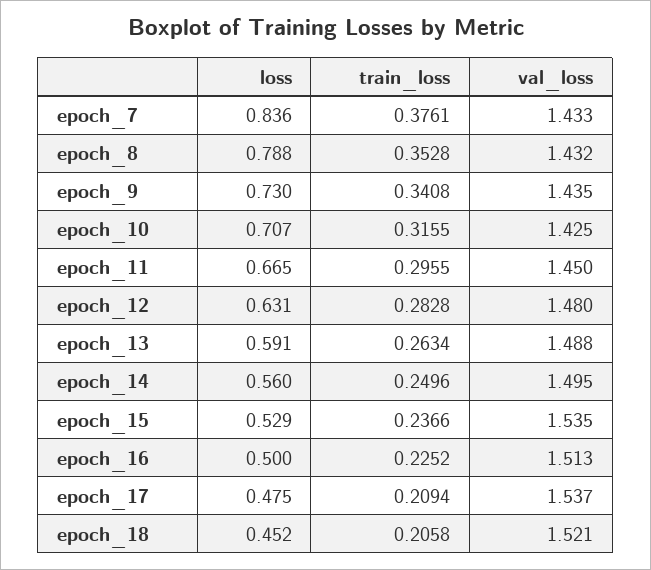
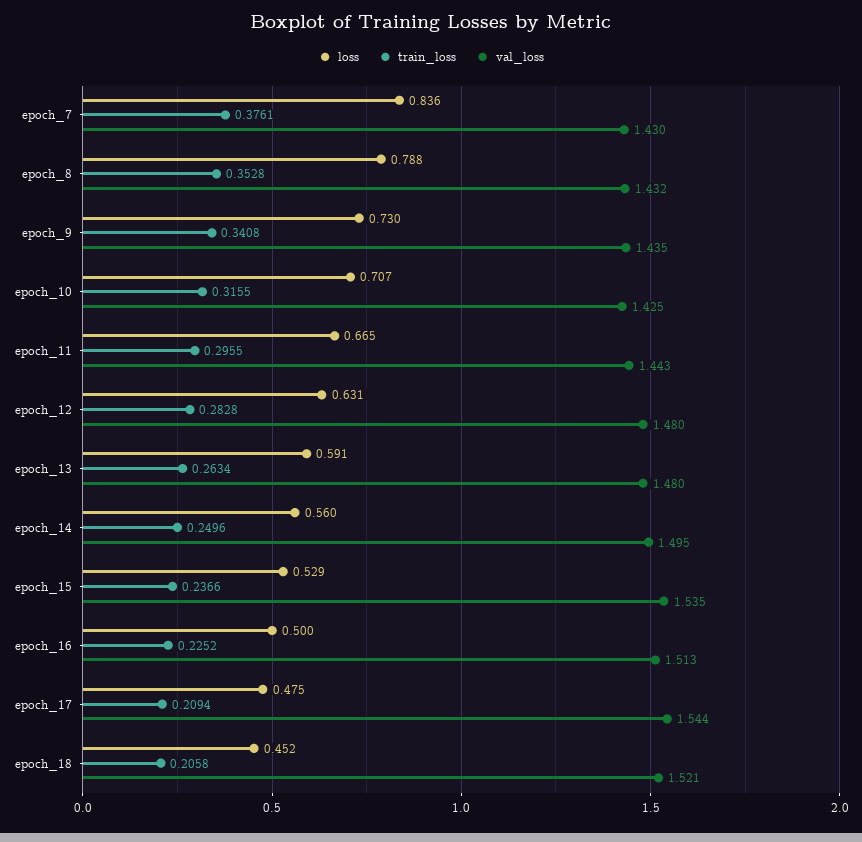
val_loss, epoch_7: 1.433 -> 1.43
val_loss, epoch_11: 1.45 -> 1.443
val_loss, epoch_13: 1.488 -> 1.48
val_loss, epoch_17: 1.537 -> 1.544

